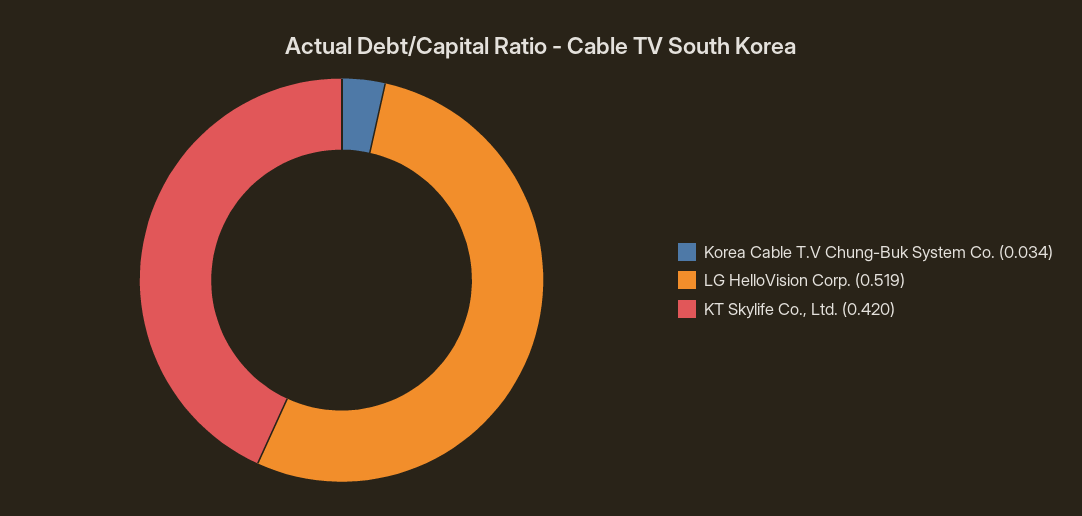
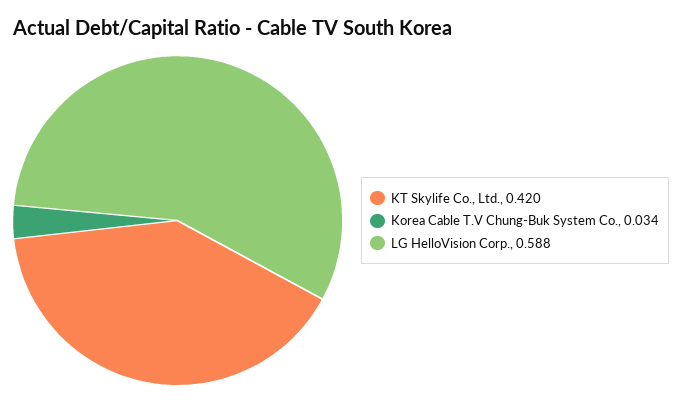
LG HelloVision Corp.: 0.519 -> 0.588

